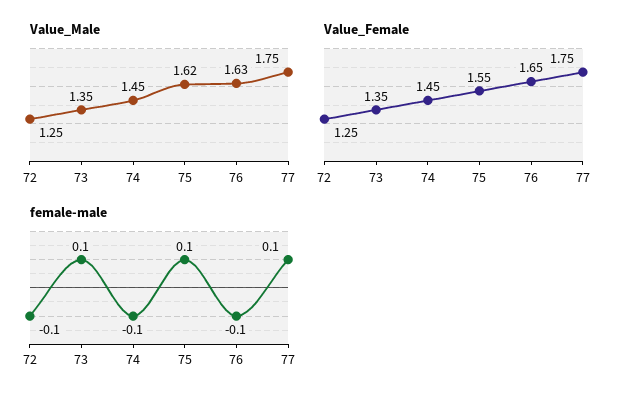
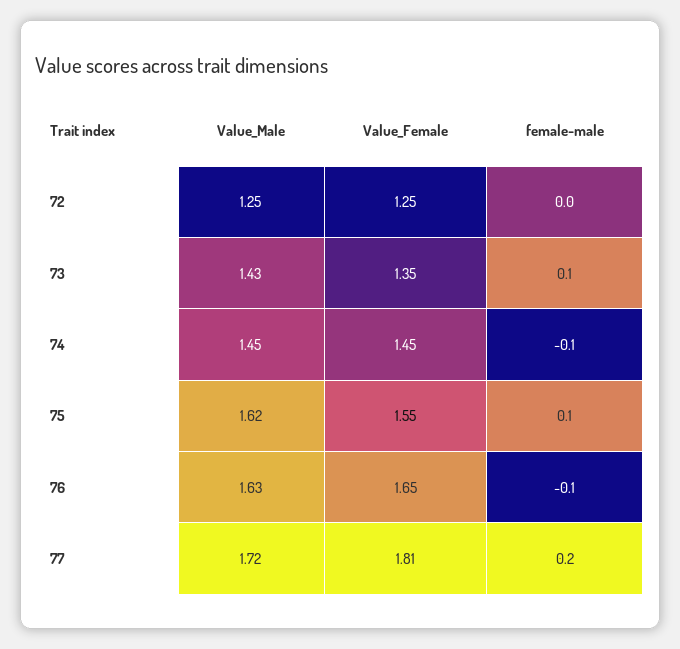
Value_Male, 73: 1.35 -> 1.43
Value_Male, 77: 1.75 -> 1.72
Value_Female, 77: 1.75 -> 1.81
female-male, 72: -0.1 -> 0
female-male, 77: 0.1 -> 0.2

